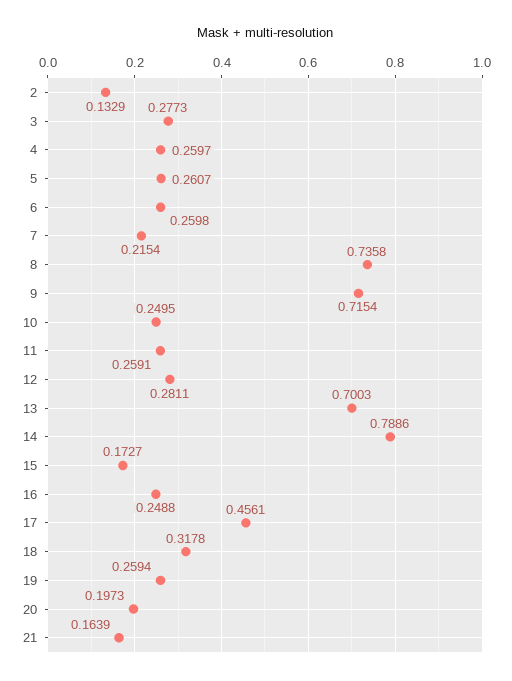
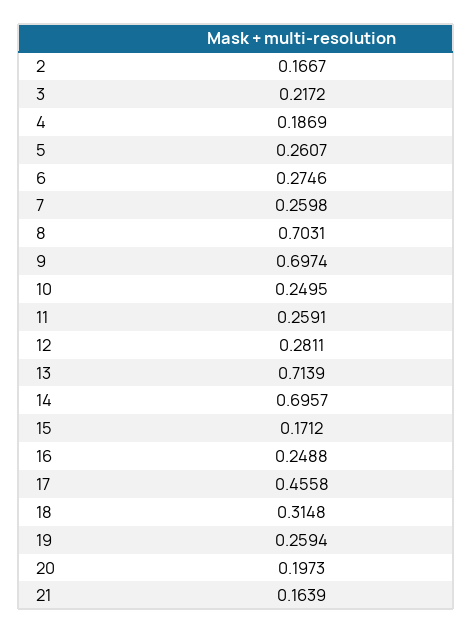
2: 0.1329 -> 0.1667
3: 0.2773 -> 0.2172
4: 0.2597 -> 0.1869
6: 0.2598 -> 0.2746
7: 0.2154 -> 0.2598
8: 0.7358 -> 0.7031
9: 0.7154 -> 0.6974
13: 0.7003 -> 0.7139
14: 0.7886 -> 0.6957
15: 0.1727 -> 0.1712
17: 0.4561 -> 0.4558
18: 0.3178 -> 0.3148

